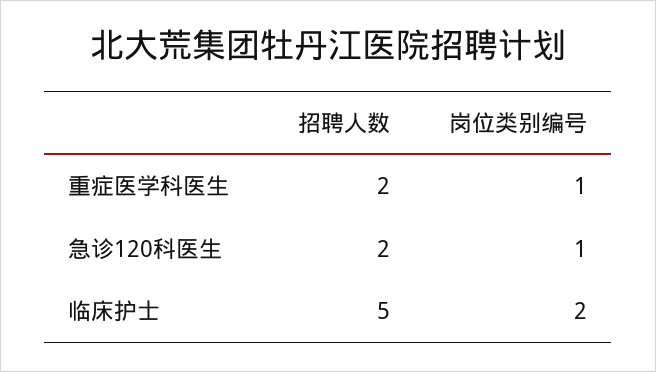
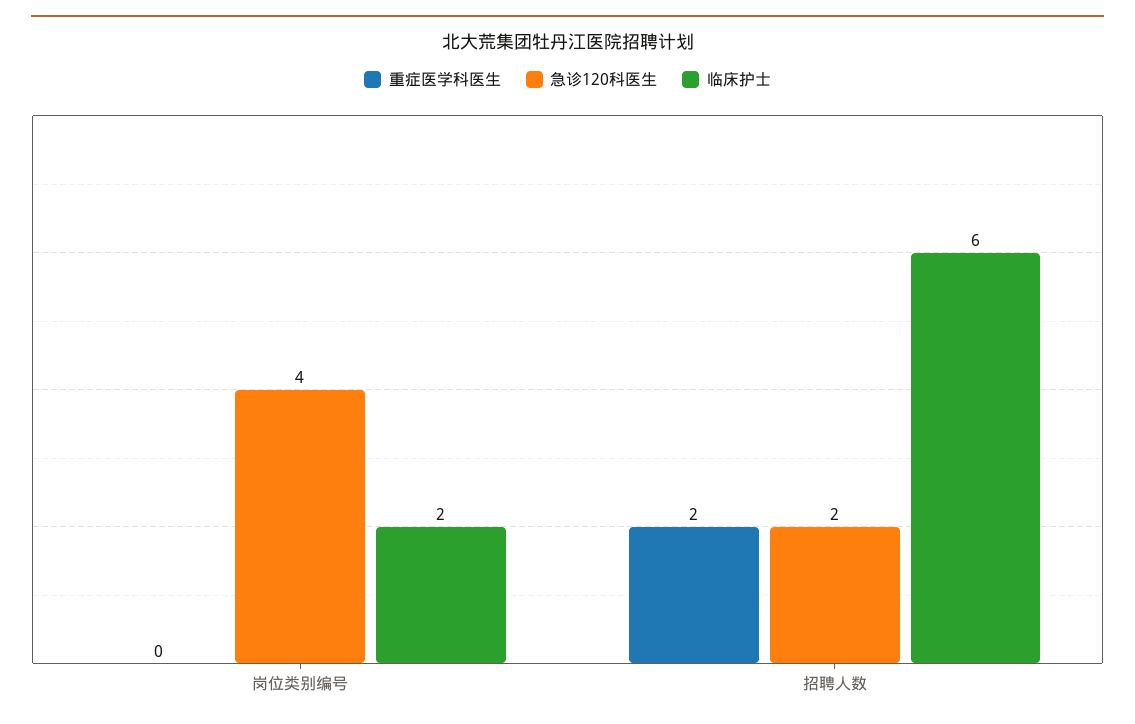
重症医学科医生, 岗位类别编号: 1 -> 0
急诊120科医生, 岗位类别编号: 1 -> 4
临床护士, 招聘人数: 5 -> 6

